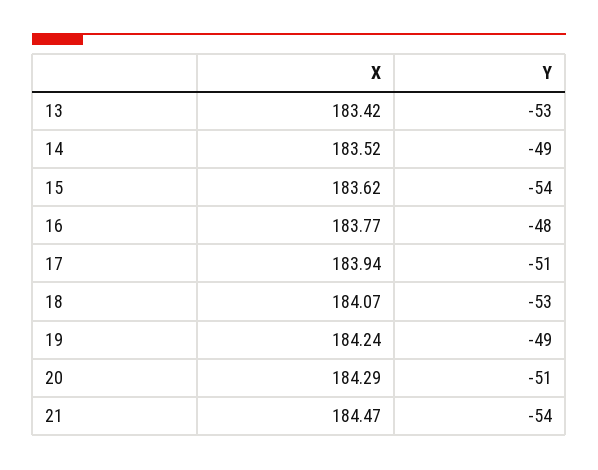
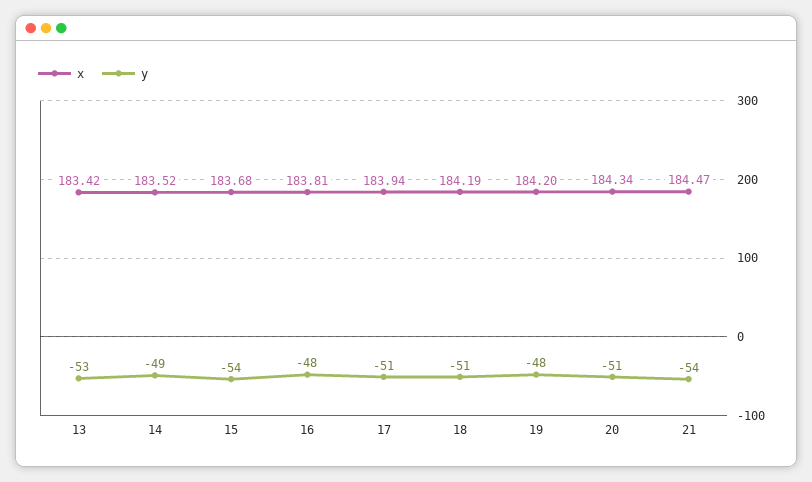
X, 15: 183.62 -> 183.68
X, 16: 183.77 -> 183.81
X, 18: 184.07 -> 184.19
Y, 18: -53 -> -51
X, 19: 184.24 -> 184.2
Y, 19: -49 -> -48
X, 20: 184.29 -> 184.34

